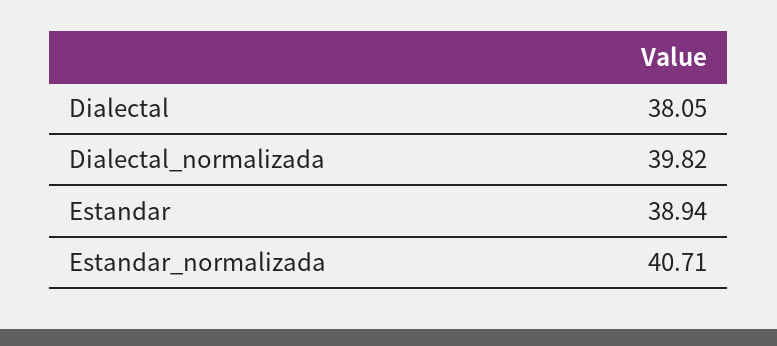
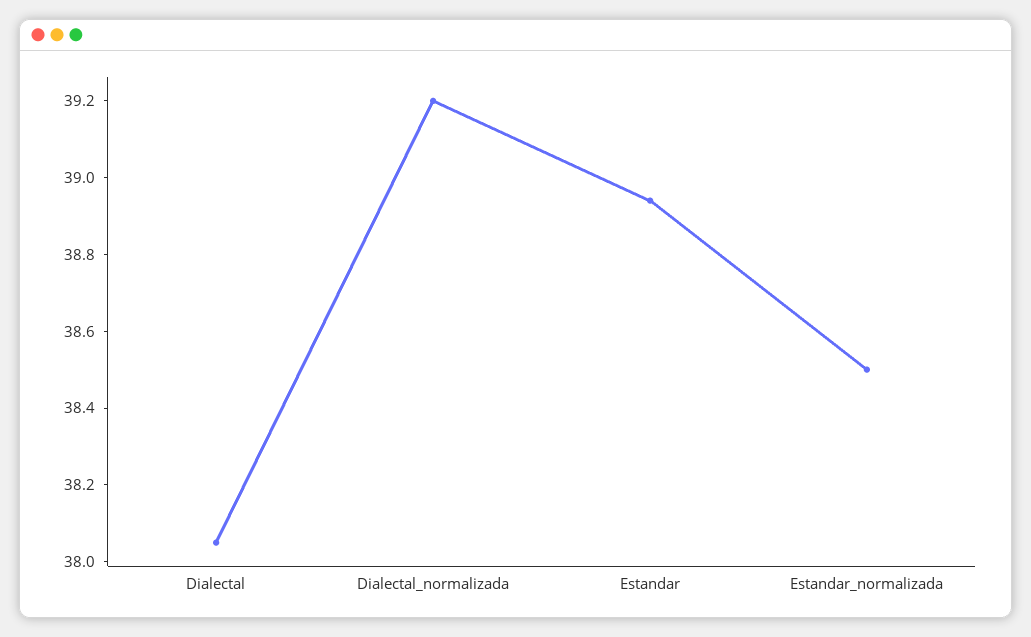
Dialectal_normalizada: 39.82 -> 39.2
Estandar_normalizada: 40.71 -> 38.5

